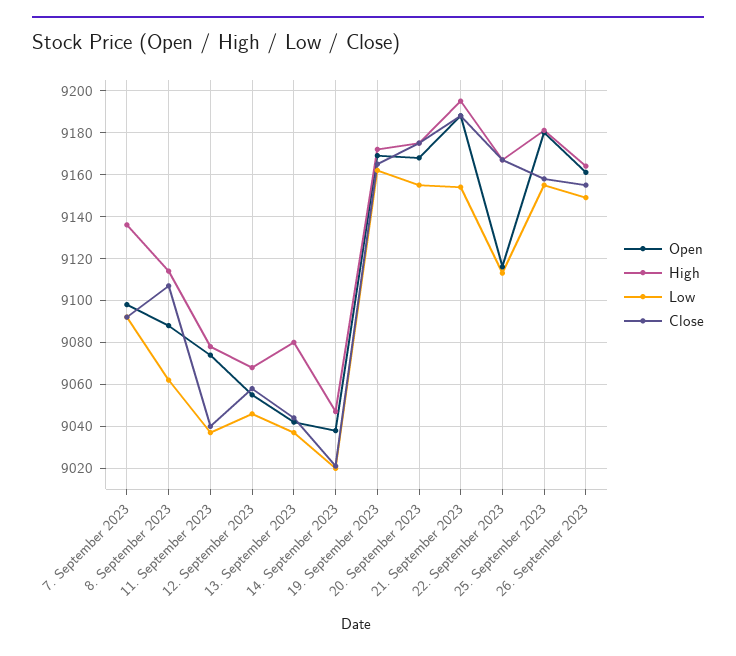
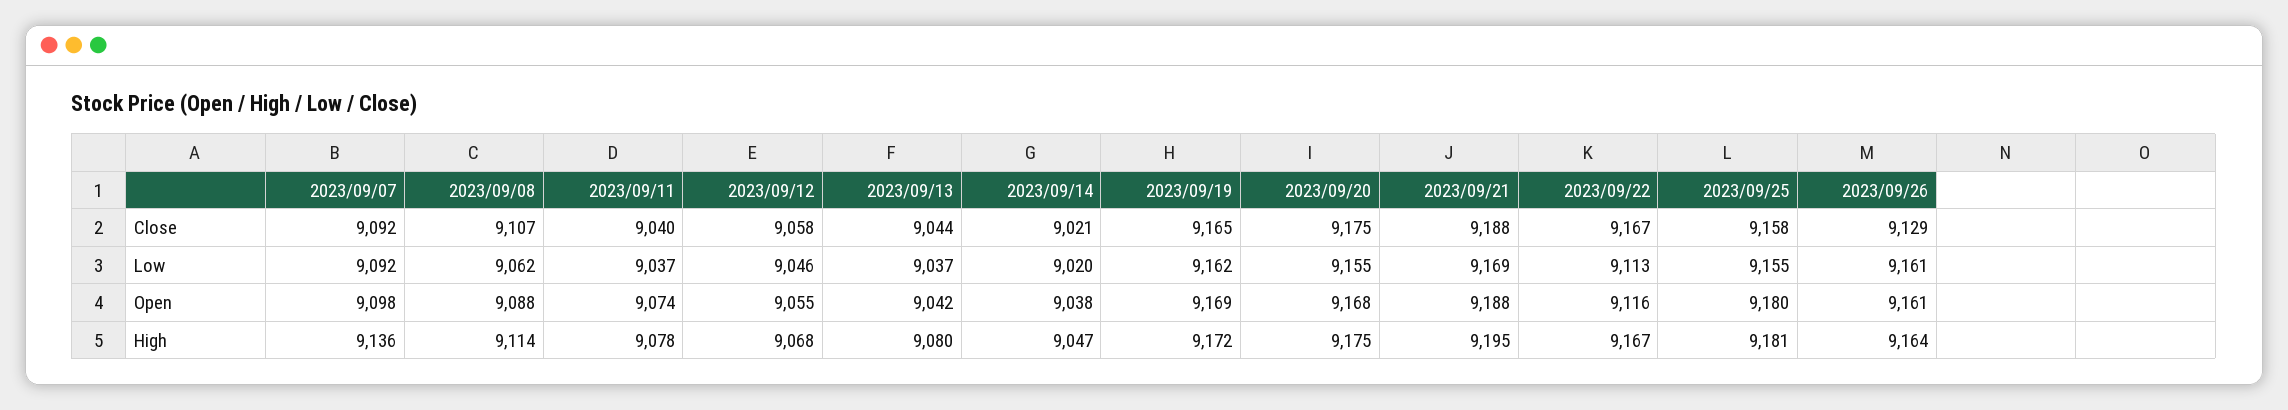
Low, 21. September 2023: 9155 -> 9169
Low, 26. September 2023: 9150 -> 9161
Close, 26. September 2023: 9155 -> 9129

